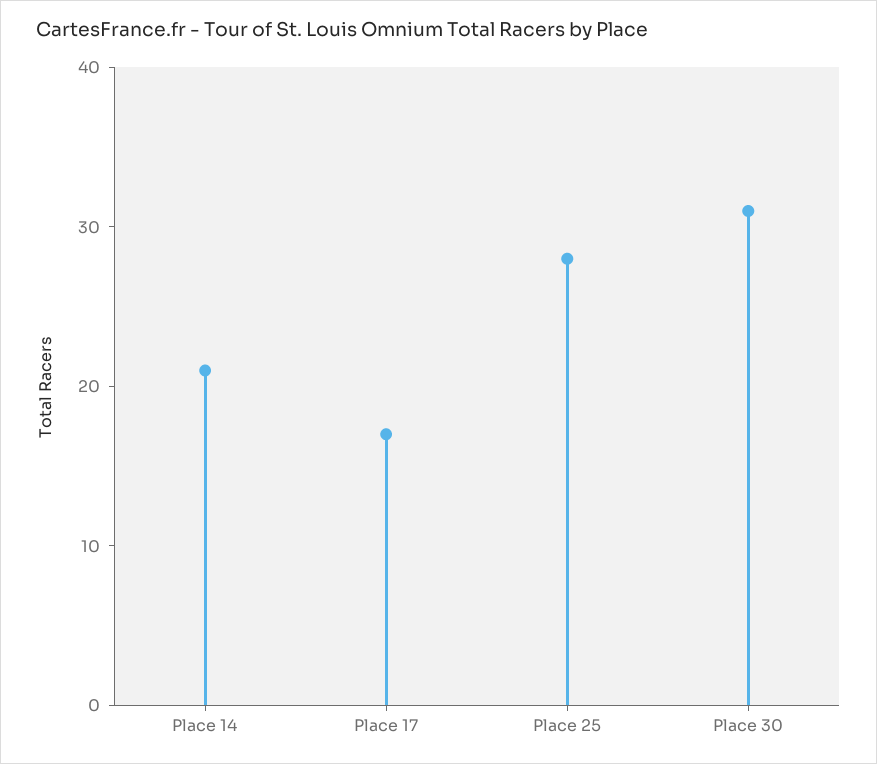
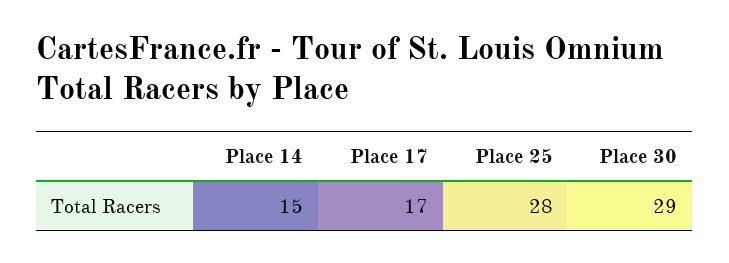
Place 14: 21 -> 15
Place 30: 31 -> 29

